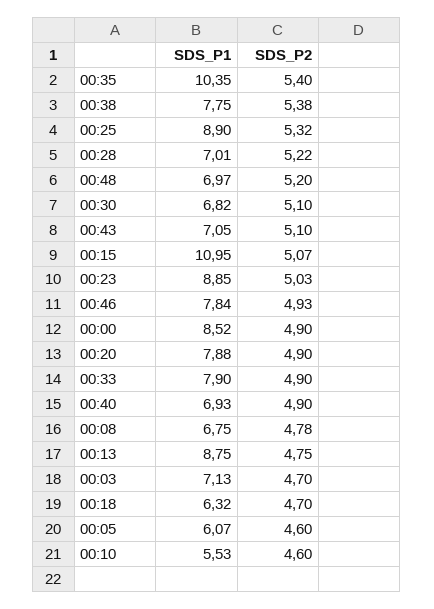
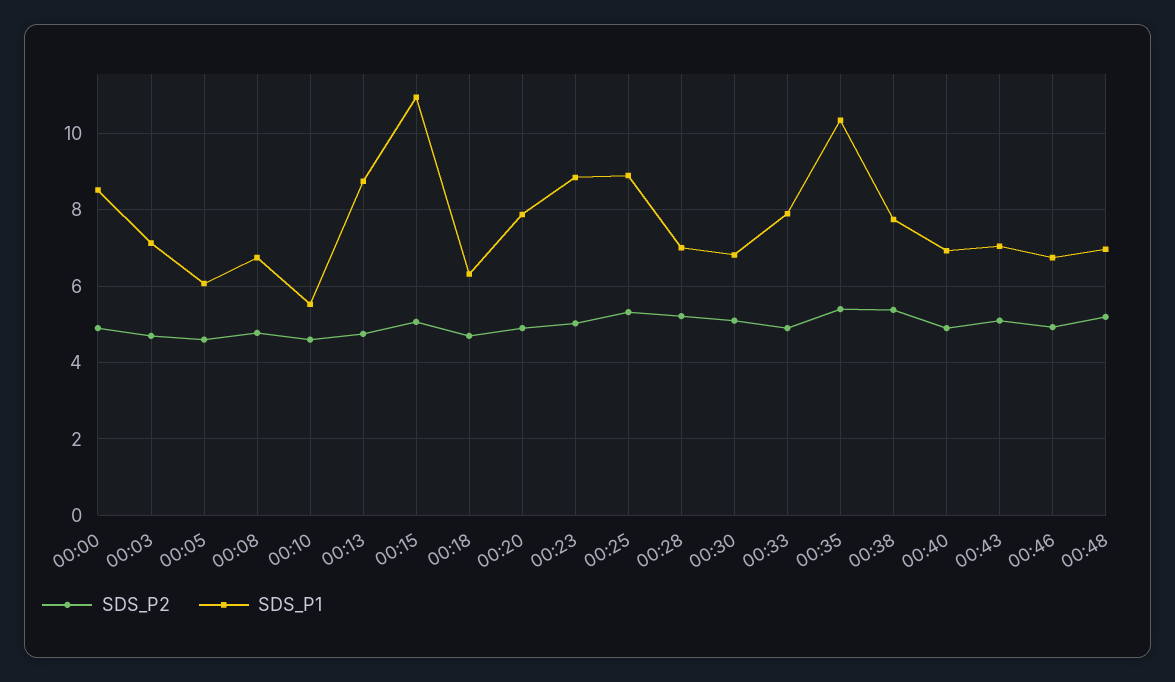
SDS_P1, 00:46: 7.84 -> 6.8

